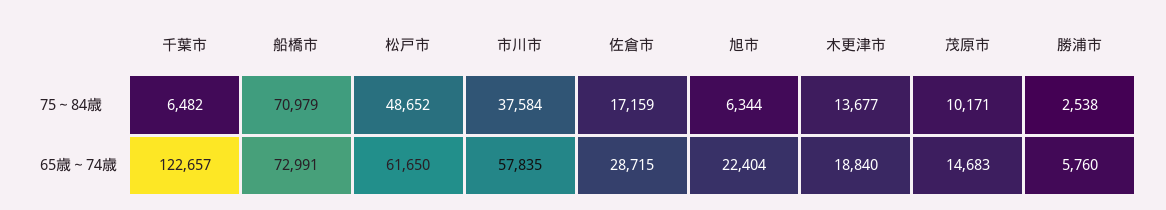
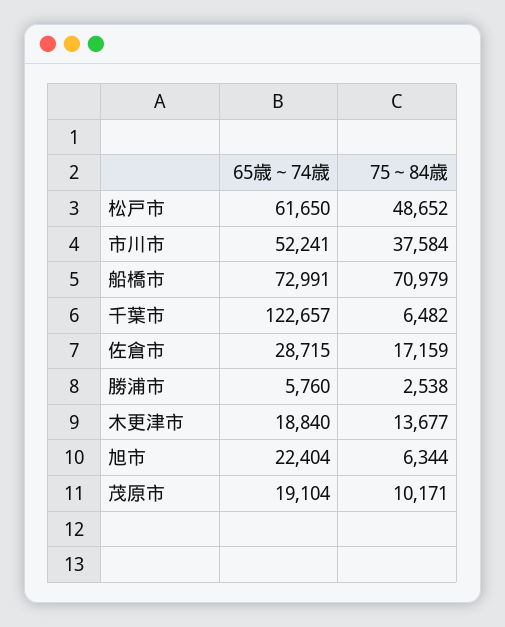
市川市, 65歳～74歳: 57835 -> 52241
茂原市, 65歳～74歳: 14683 -> 19104

